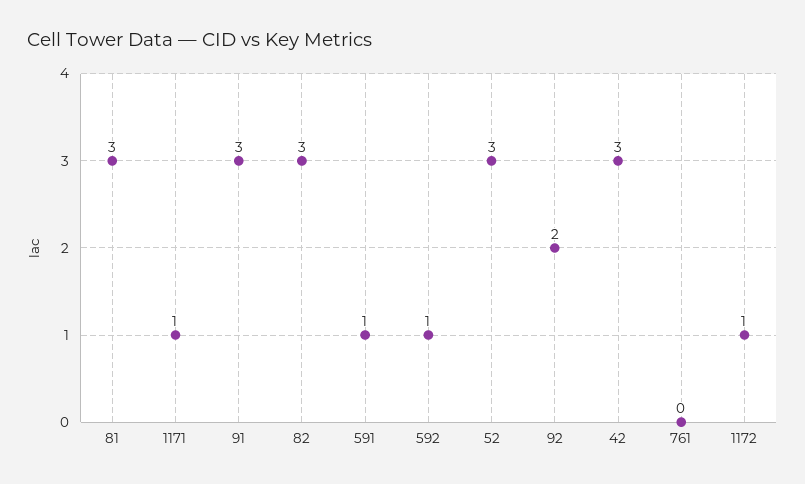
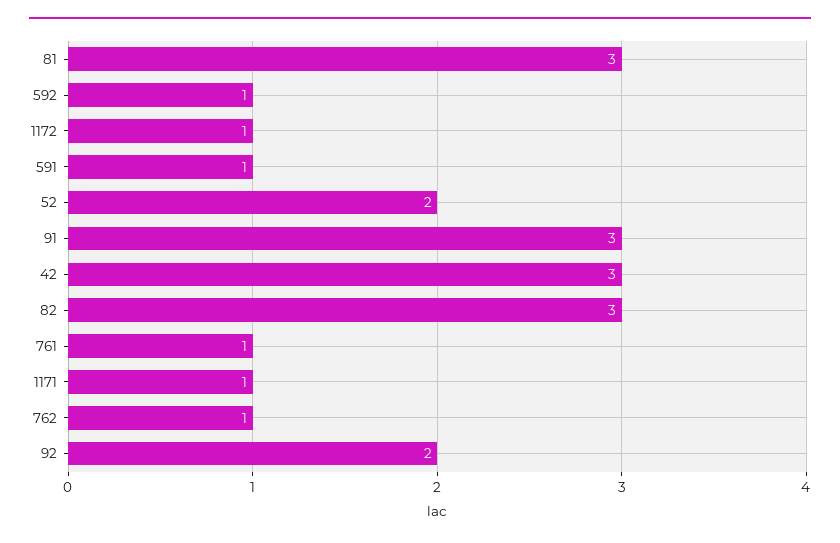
52: 3 -> 2
761: 0 -> 1
762: none -> 1

